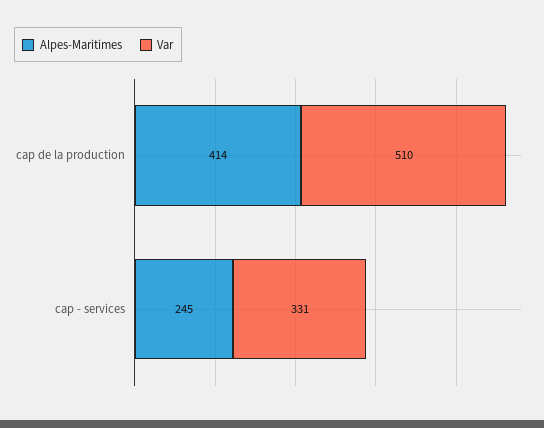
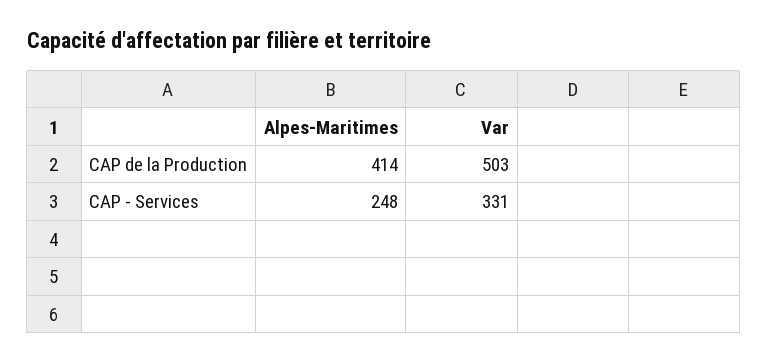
Var, cap de la production: 510 -> 503
Alpes-Maritimes, cap - services: 245 -> 248

